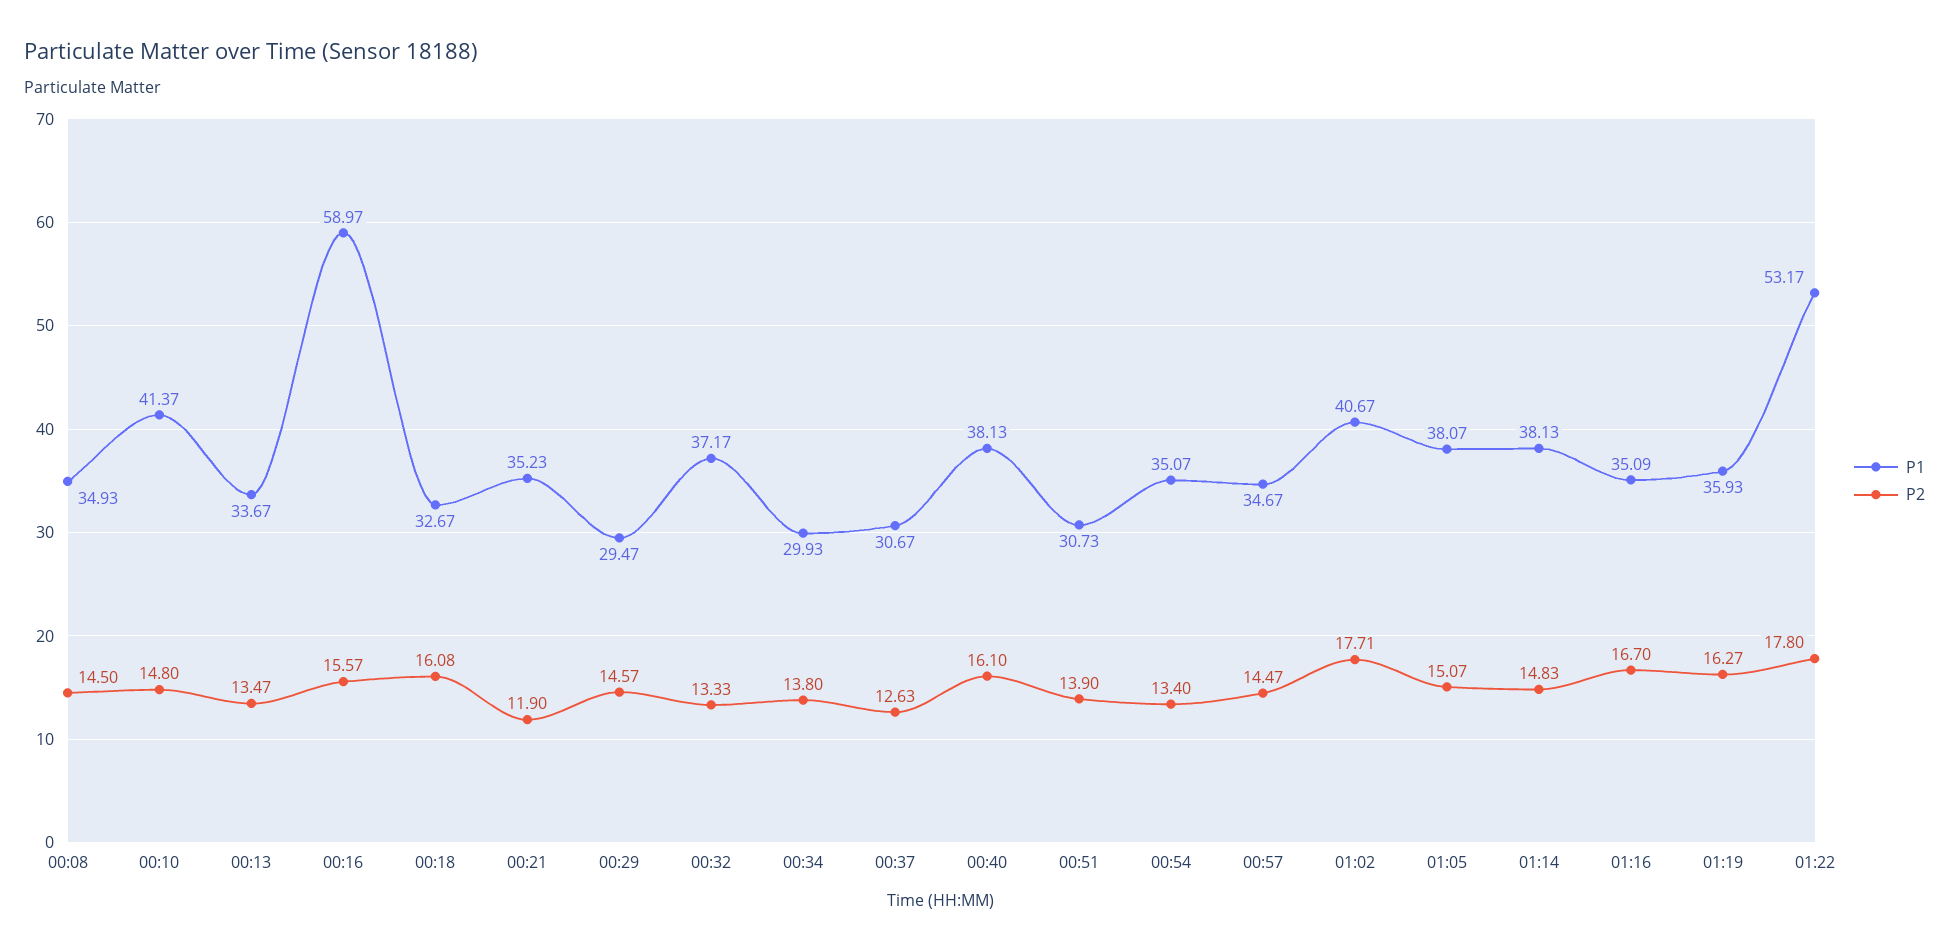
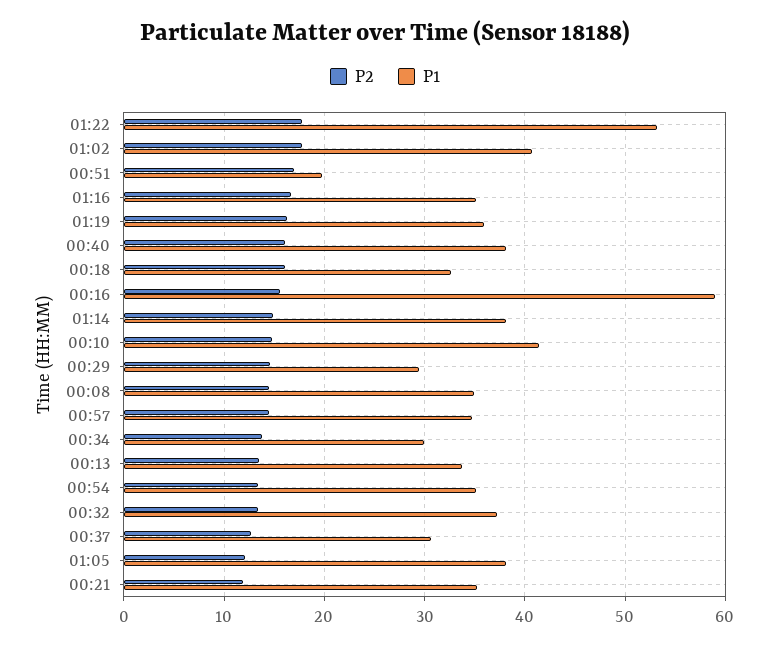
P1, 00:51: 30.73 -> 20
P2, 00:51: 13.9 -> 17
P2, 01:05: 15.07 -> 12

